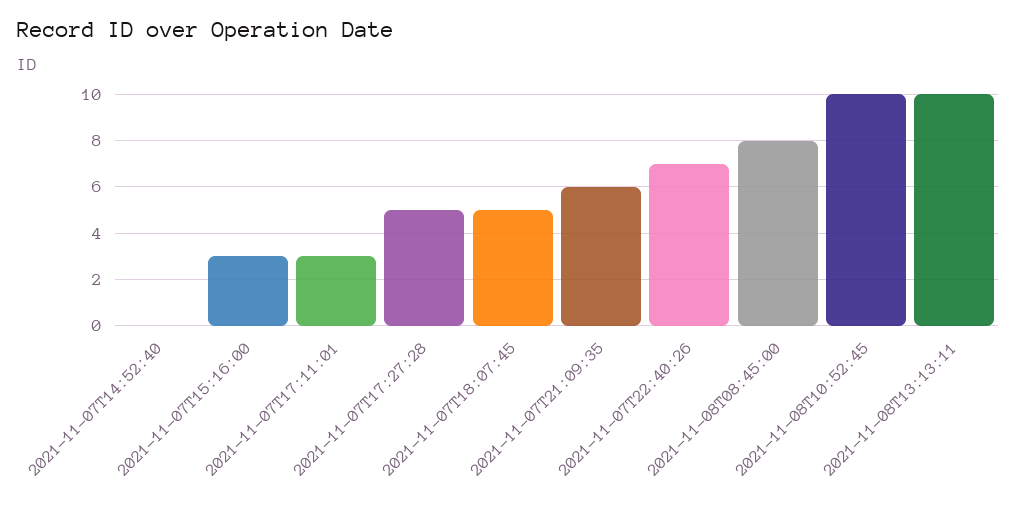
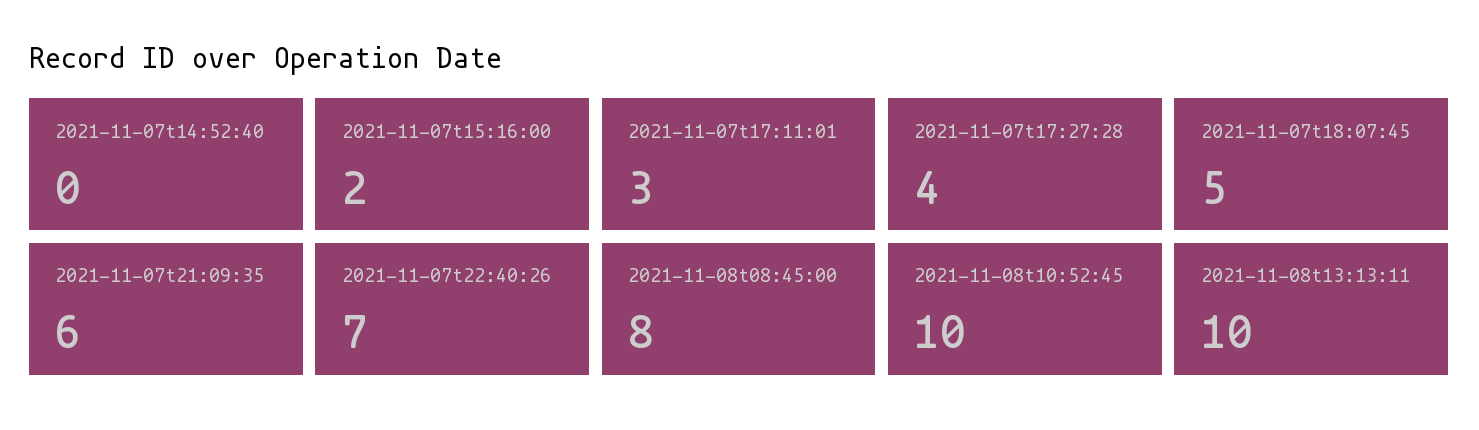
2021-11-07T15:16:00: 3 -> 2
2021-11-07T17:27:28: 5 -> 4

